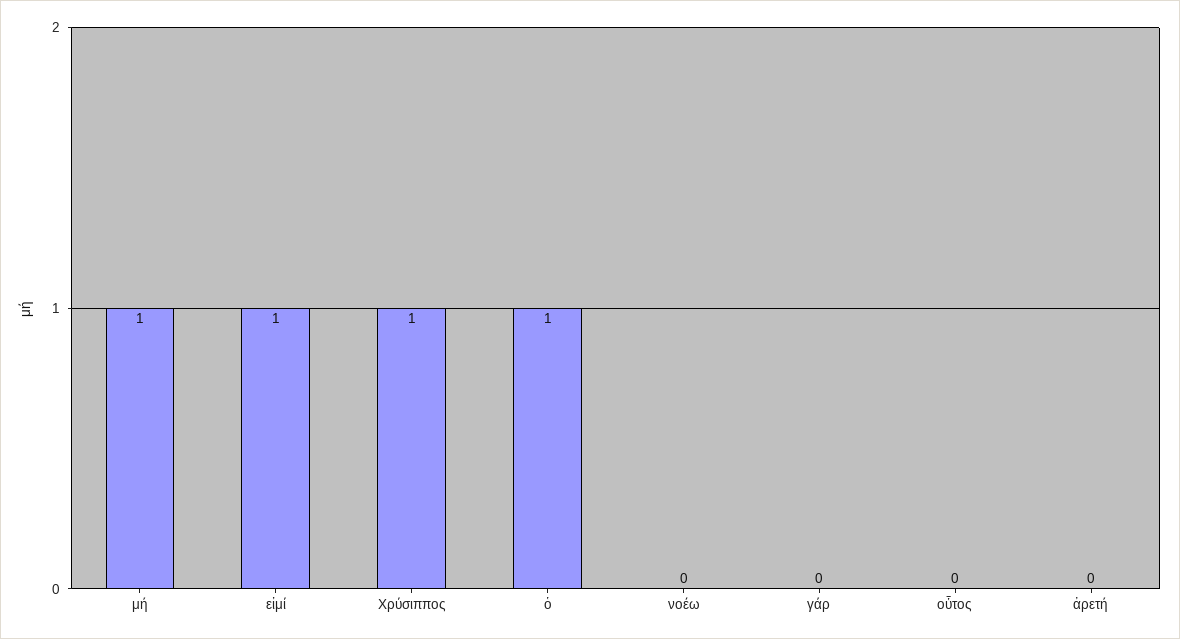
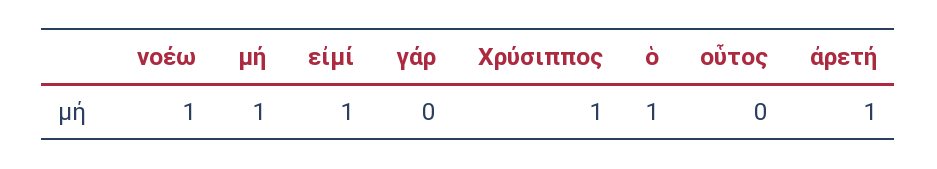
νοέω: 0 -> 1
ἀρετή: 0 -> 1

